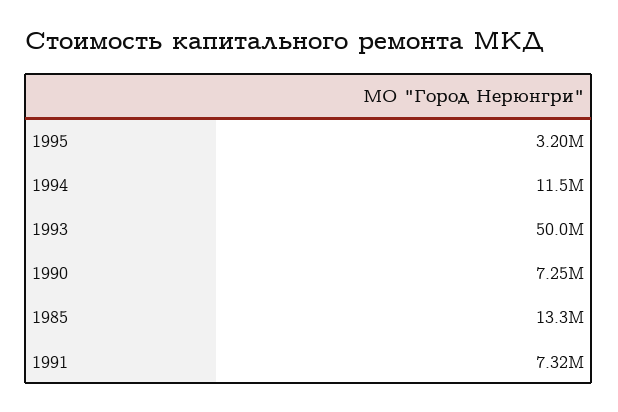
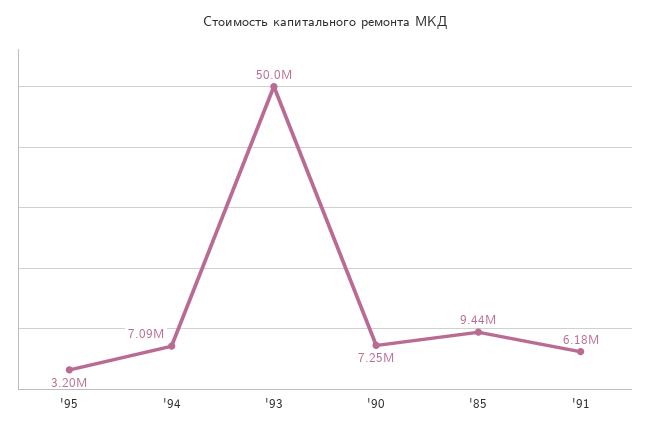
1994: 11500000 -> 7090000
1985: 13300000 -> 9440000
1991: 7320000 -> 6180000

